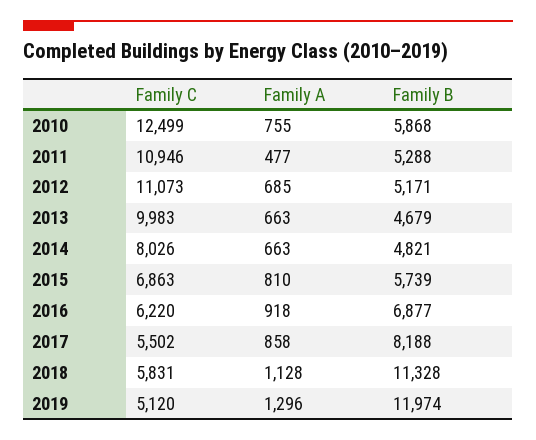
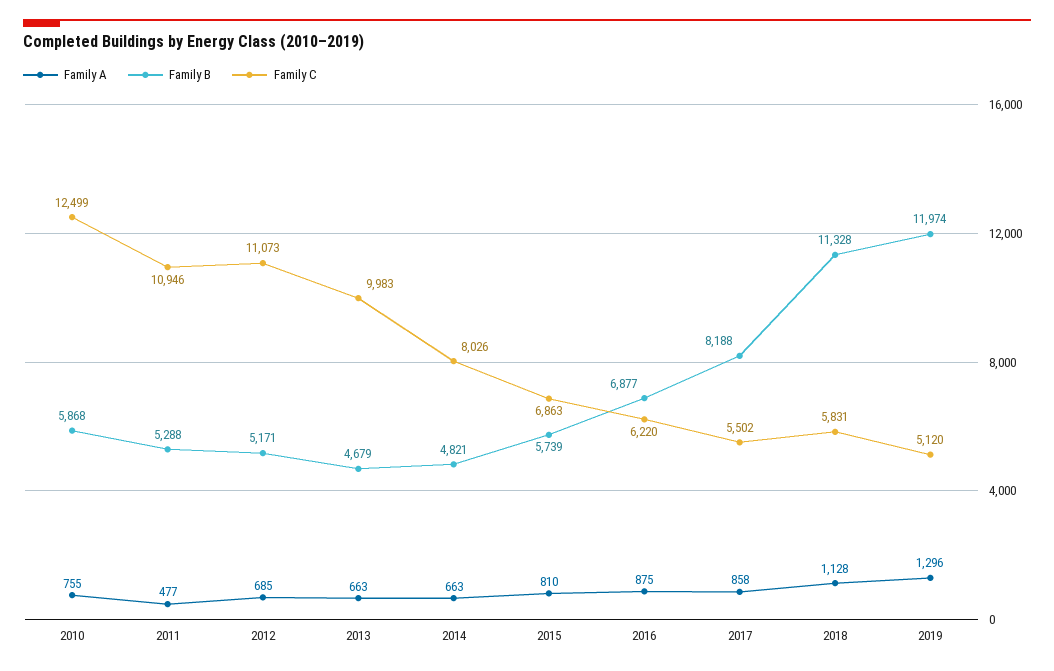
Family A, 2016: 918 -> 875

